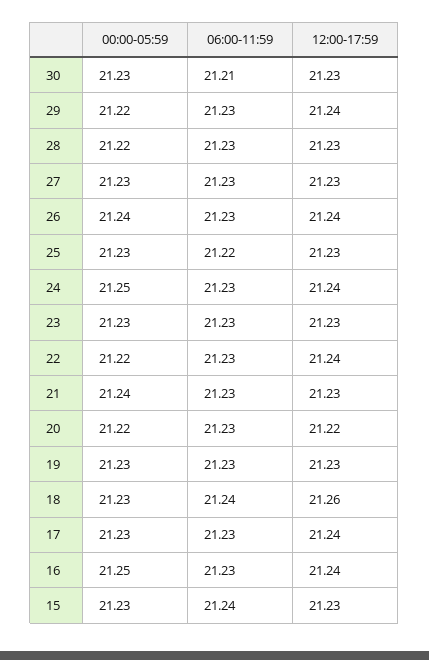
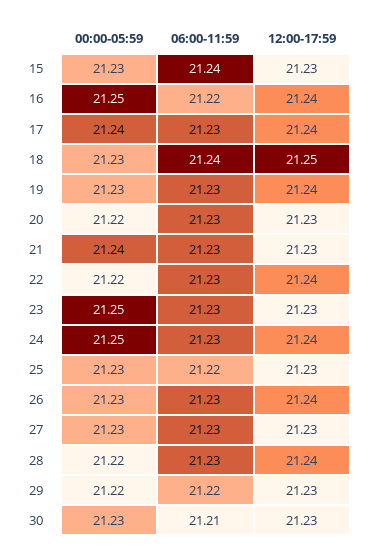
06:00-11:59, 29: 21.23 -> 21.22
12:00-17:59, 29: 21.24 -> 21.23
12:00-17:59, 28: 21.23 -> 21.24
00:00-05:59, 26: 21.24 -> 21.23
00:00-05:59, 23: 21.23 -> 21.25
12:00-17:59, 20: 21.22 -> 21.23
12:00-17:59, 19: 21.23 -> 21.24
12:00-17:59, 18: 21.26 -> 21.25
00:00-05:59, 17: 21.23 -> 21.24
06:00-11:59, 16: 21.23 -> 21.22

